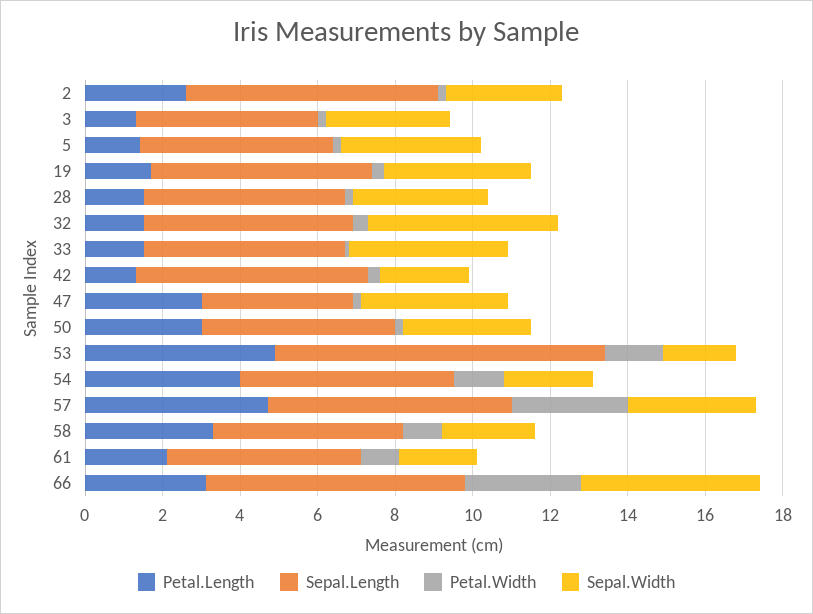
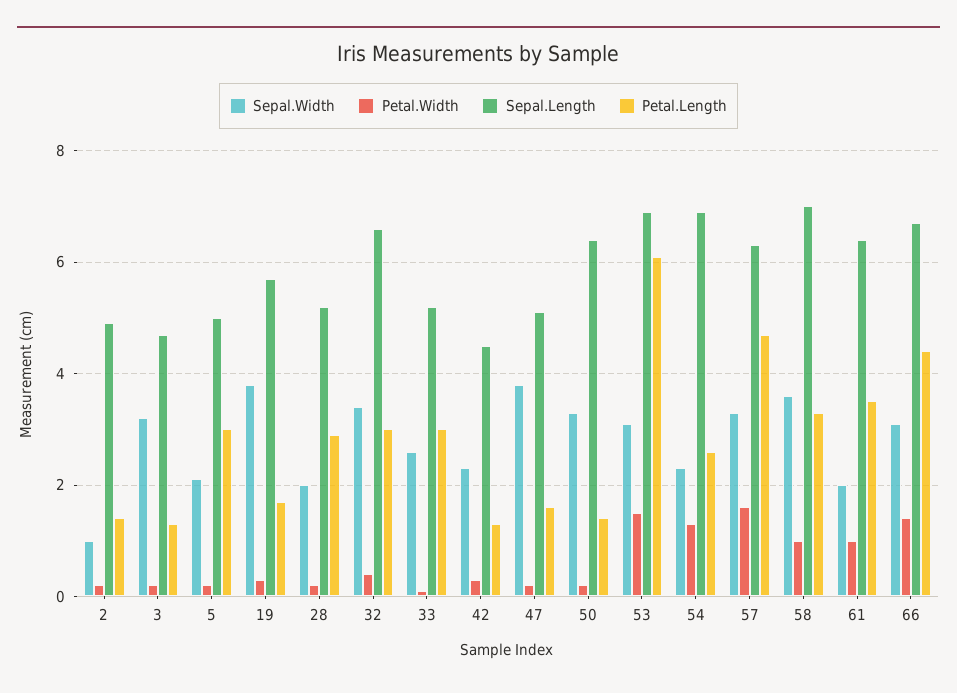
Petal.Length, 2: 2.5 -> 1.5
Sepal.Length, 2: 6.5 -> 5
Sepal.Width, 2: 3 -> 1
Petal.Length, 5: 1.5 -> 3
Sepal.Width, 5: 3.5 -> 2
Petal.Length, 28: 1.5 -> 3
Sepal.Width, 28: 3.5 -> 2
Petal.Length, 32: 1.5 -> 3
Sepal.Length, 32: 5.5 -> 6.5
Sepal.Width, 32: 5 -> 3.5
Petal.Length, 33: 1.5 -> 3
Sepal.Width, 33: 4 -> 2.5
Sepal.Length, 42: 6 -> 4.5
Petal.Length, 47: 3 -> 1.5
Sepal.Length, 47: 4 -> 5
Petal.Length, 50: 3 -> 1.5
Sepal.Length, 50: 5 -> 6.5
Petal.Length, 53: 5 -> 6
Sepal.Length, 53: 8.5 -> 7
Sepal.Width, 53: 2 -> 3
Petal.Length, 54: 4 -> 2.5
Sepal.Length, 54: 5.5 -> 7
Petal.Width, 57: 3 -> 1.5
Sepal.Length, 58: 5 -> 7
Sepal.Width, 58: 2.5 -> 3.5
Petal.Length, 61: 2 -> 3.5
Sepal.Length, 61: 5 -> 6.5
Petal.Length, 66: 3 -> 4.5
Petal.Width, 66: 3 -> 1.5
Sepal.Width, 66: 4.5 -> 3

